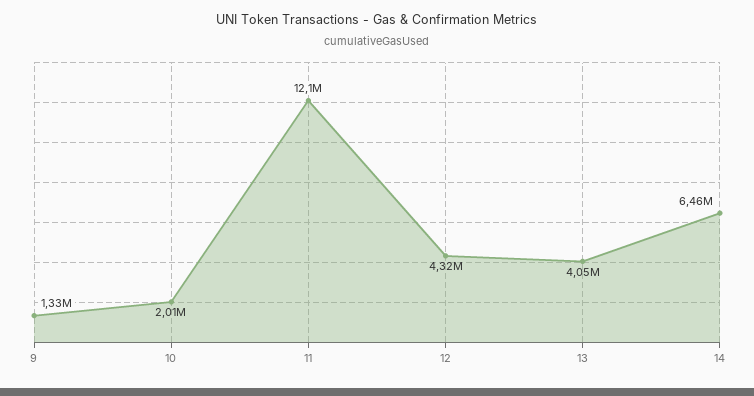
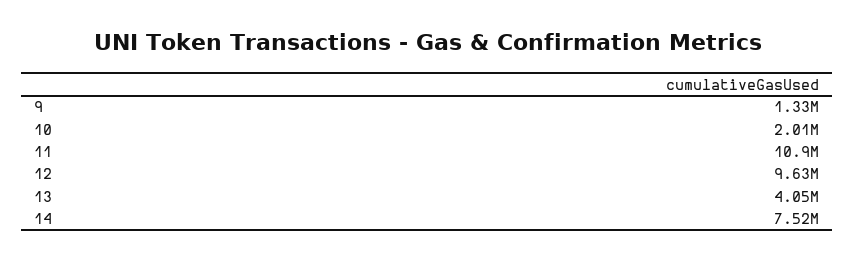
11: 12100000 -> 10900000
12: 4320000 -> 9630000
14: 6460000 -> 7520000

